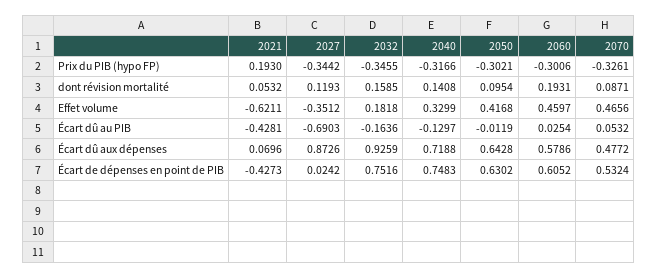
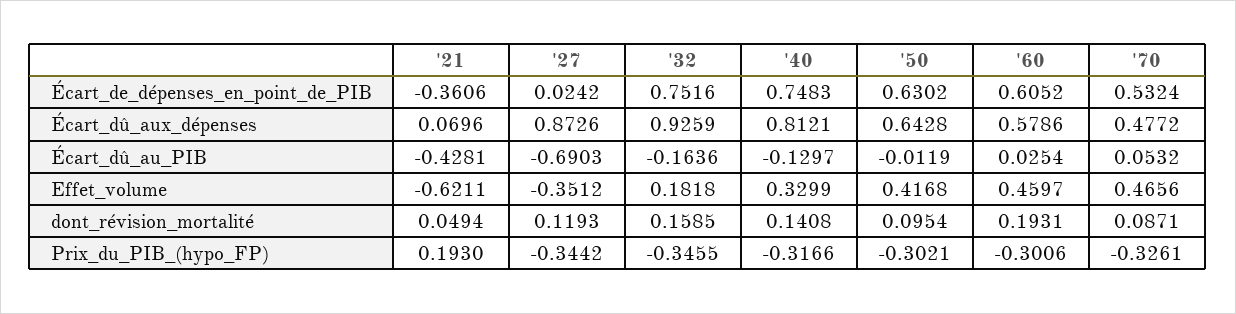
2021, dont révision mortalité: 0.0532 -> 0.0494
2040, Écart dû aux dépenses: 0.7188 -> 0.8121
2021, Écart de dépenses en point de PIB: -0.4273 -> -0.3606

